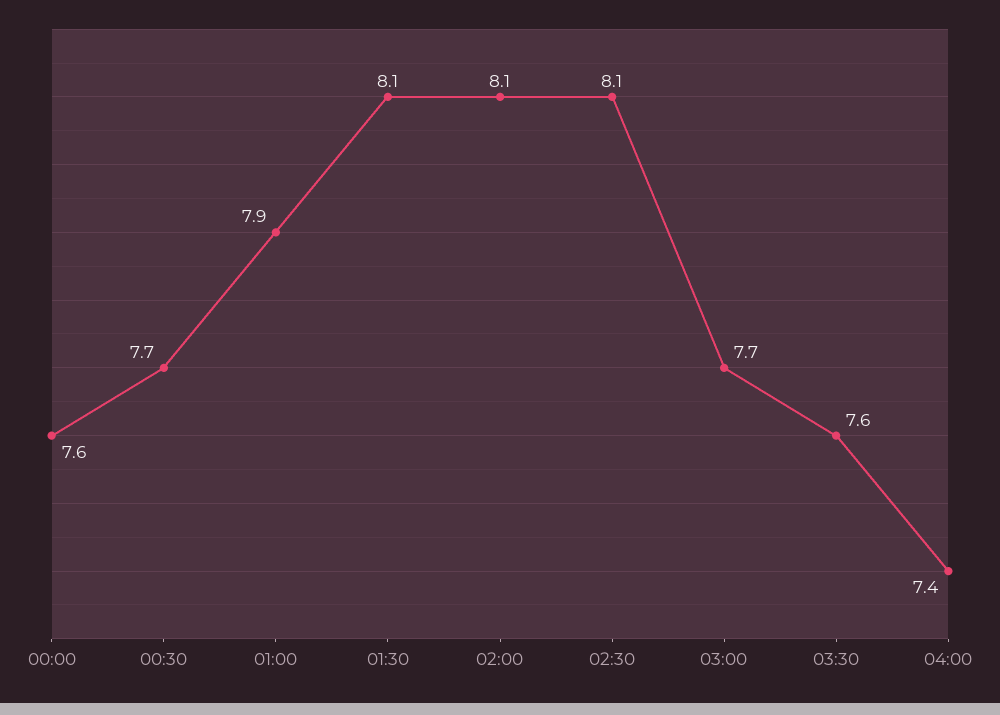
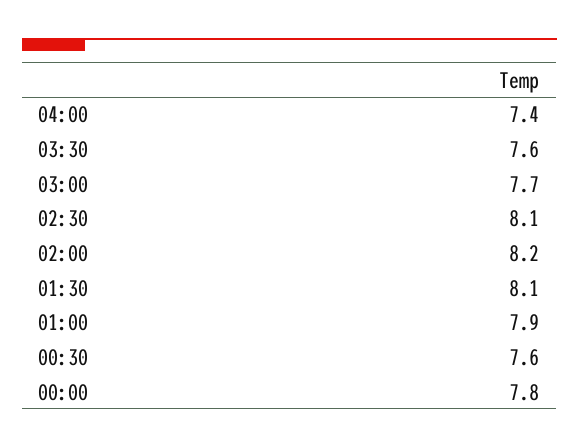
00:00: 7.6 -> 7.8
00:30: 7.7 -> 7.6
02:00: 8.1 -> 8.2

